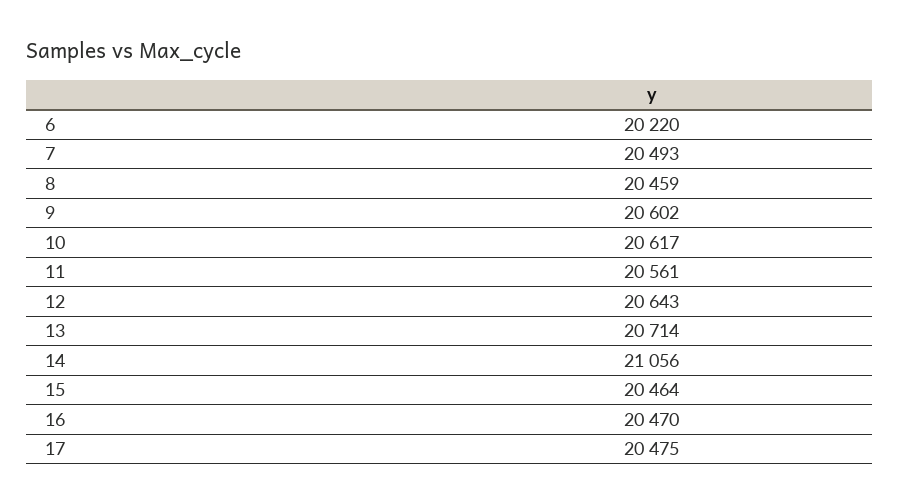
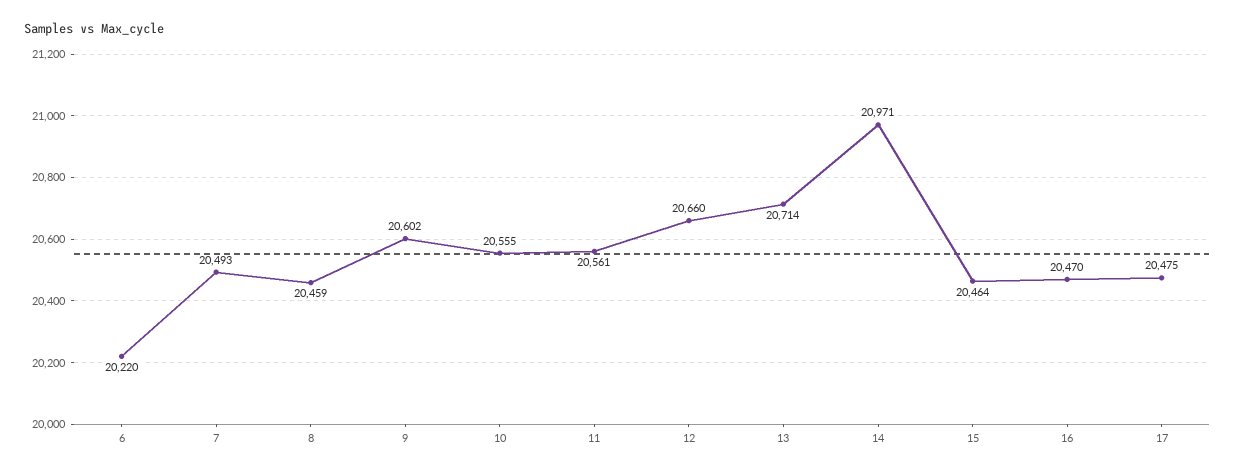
10: 20617 -> 20555
12: 20643 -> 20660
14: 21056 -> 20971

